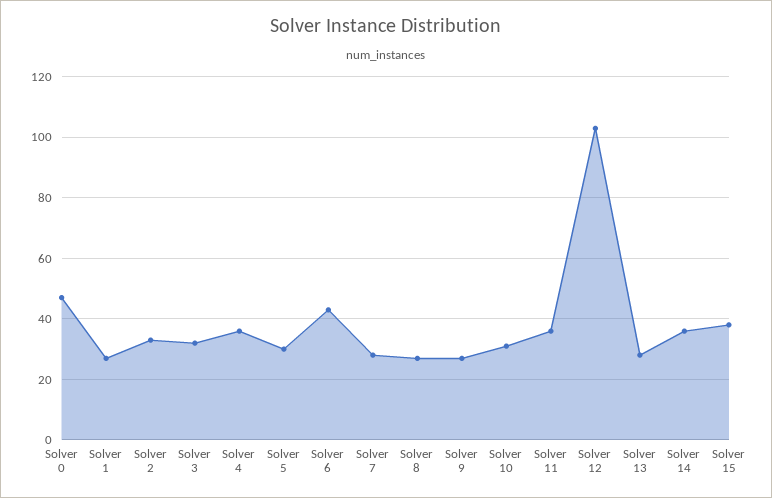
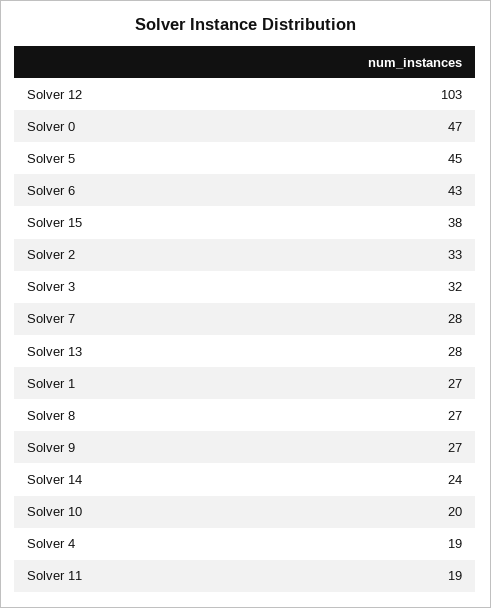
Solver 4: 35 -> 19
Solver 5: 30 -> 45
Solver 10: 30 -> 20
Solver 11: 35 -> 19
Solver 14: 35 -> 24

